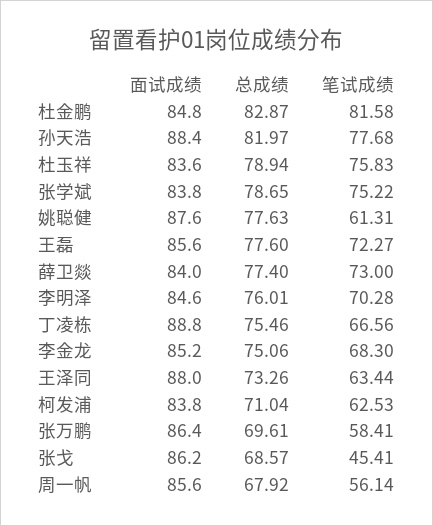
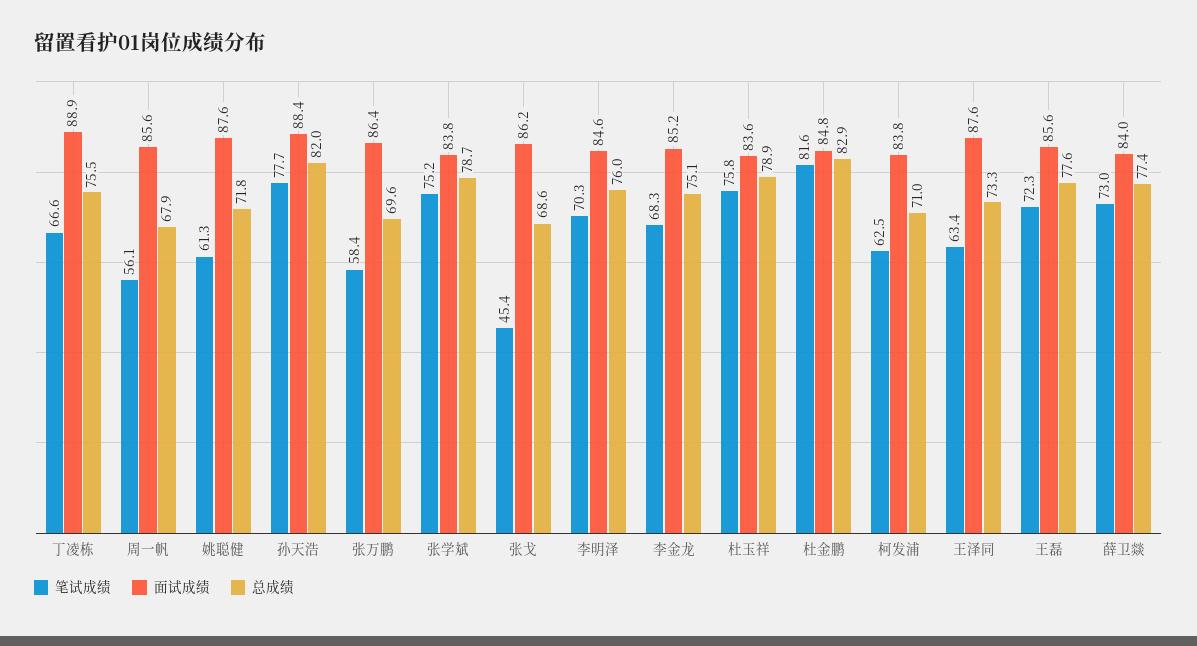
总成绩, 姚聪健: 77.63 -> 71.8
面试成绩, 丁凌栋: 88.8 -> 88.9
面试成绩, 王泽同: 88 -> 87.6

